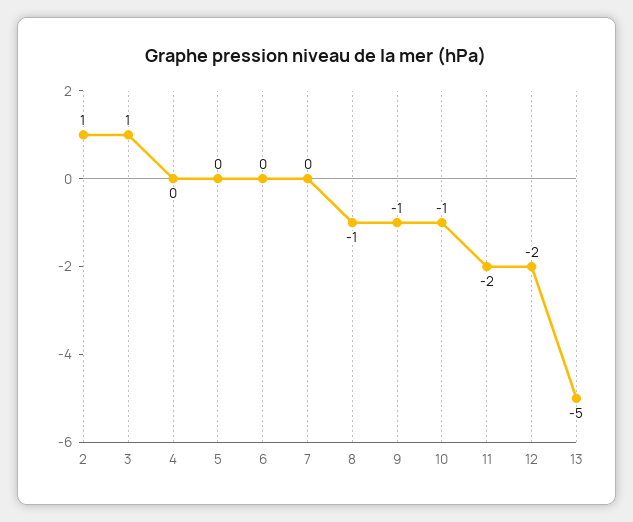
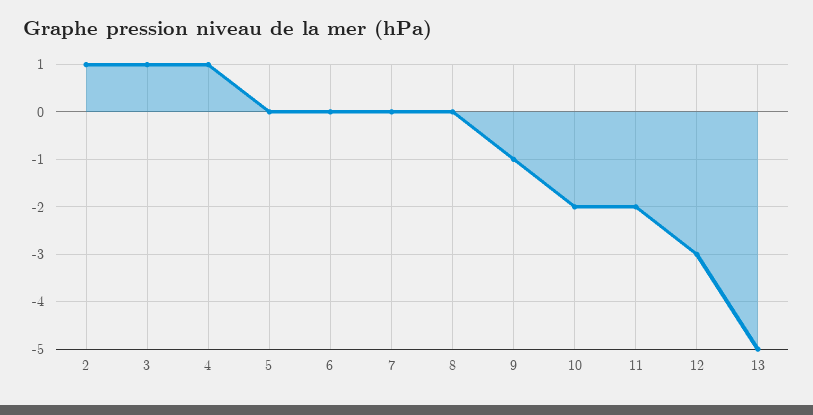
4: 0 -> 1
8: -1 -> 0
10: -1 -> -2
12: -2 -> -3

